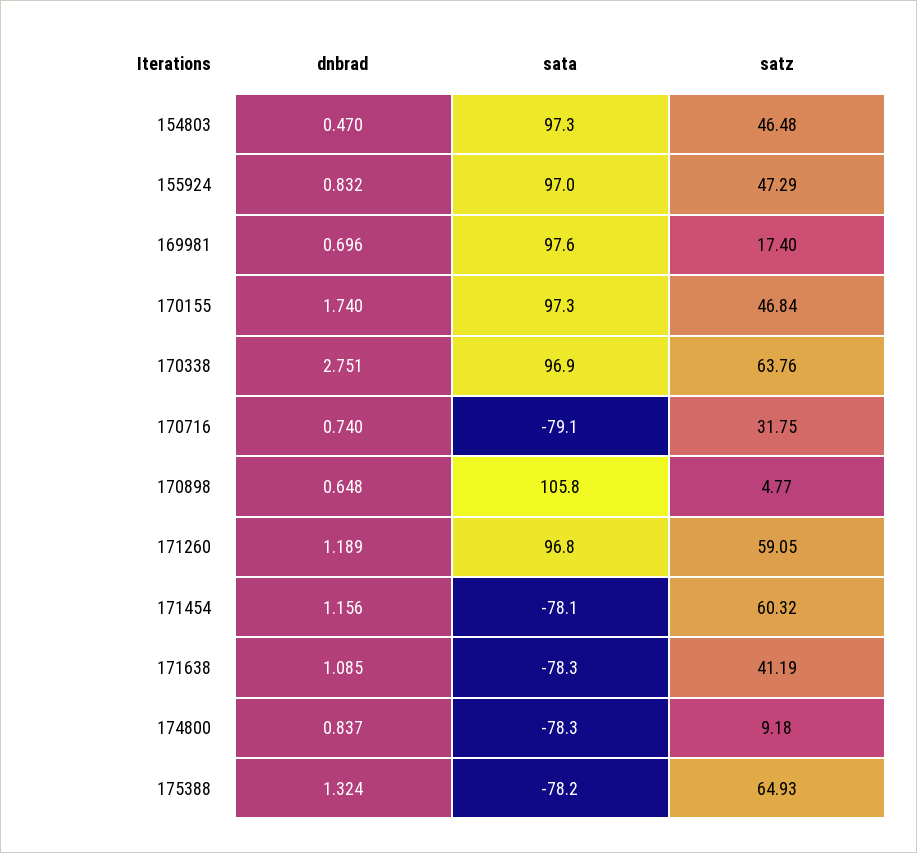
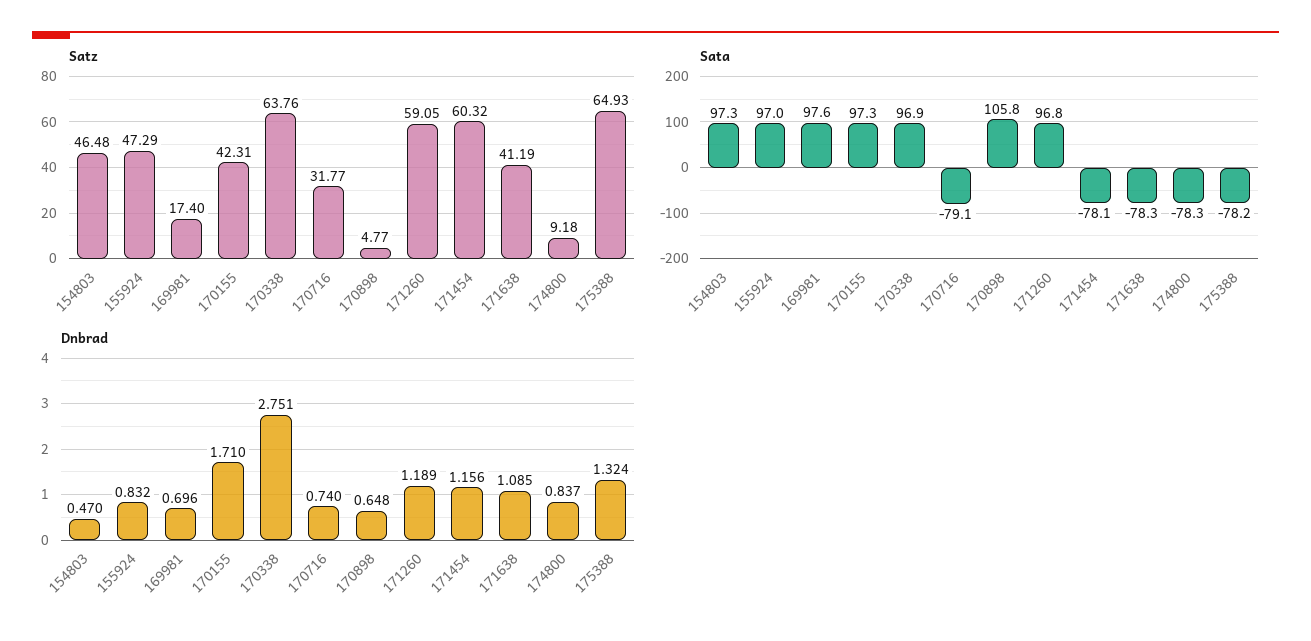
dnbrad, 170155: 1.74 -> 1.71
satz, 170155: 46.84 -> 42.31
satz, 170716: 31.75 -> 31.77

